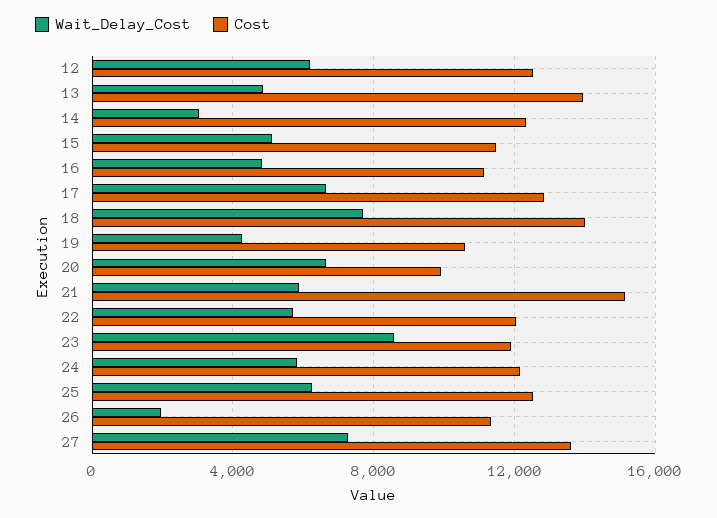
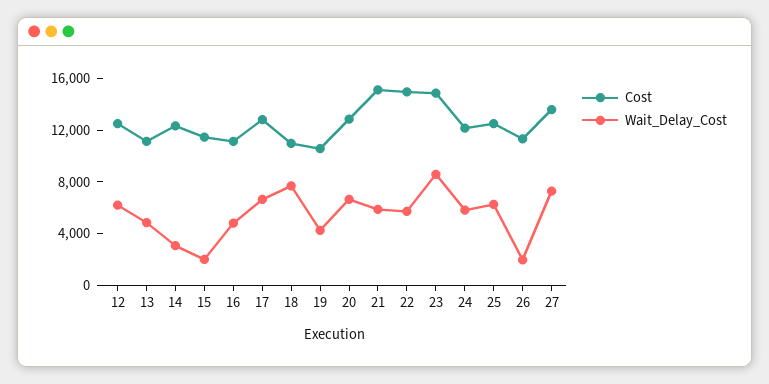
Cost, 13: 14000 -> 11000
Wait_Delay_Cost, 15: 5000 -> 2000
Cost, 18: 14000 -> 11000
Cost, 20: 10000 -> 13000
Cost, 22: 12000 -> 15000
Cost, 23: 12000 -> 15000

